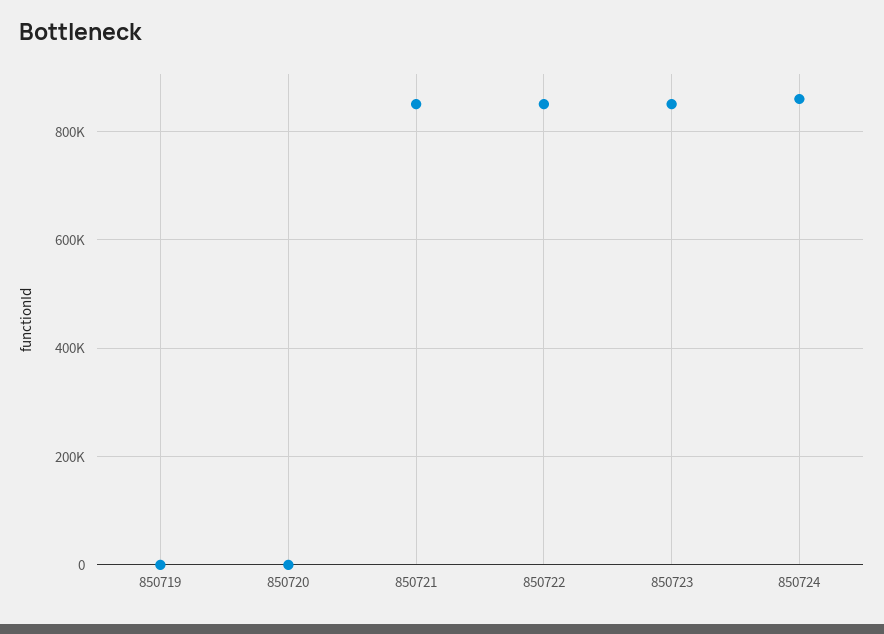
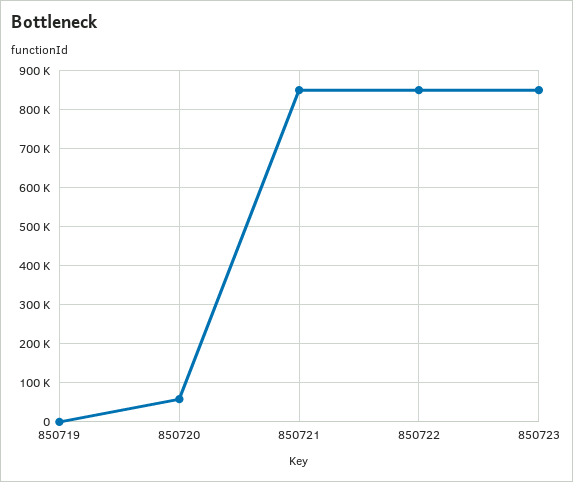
850720: 0 -> 60000
850724: 860000 -> none

